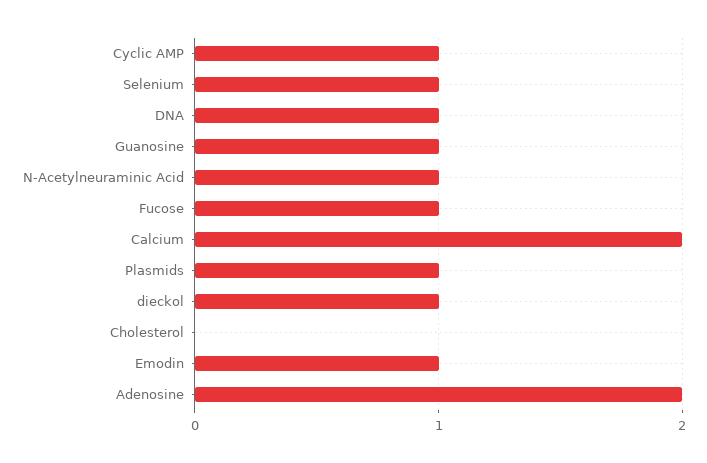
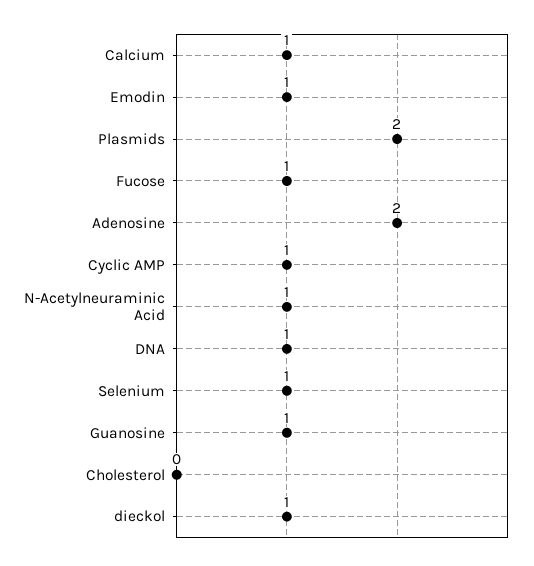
Calcium: 2 -> 1
Plasmids: 1 -> 2

